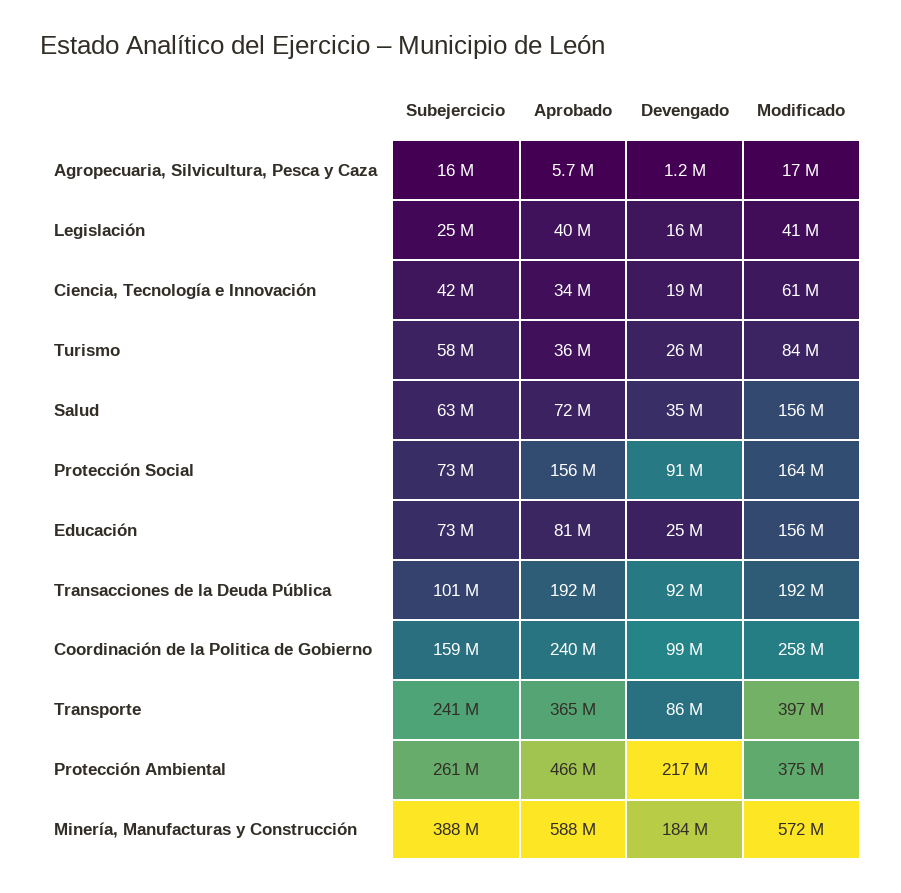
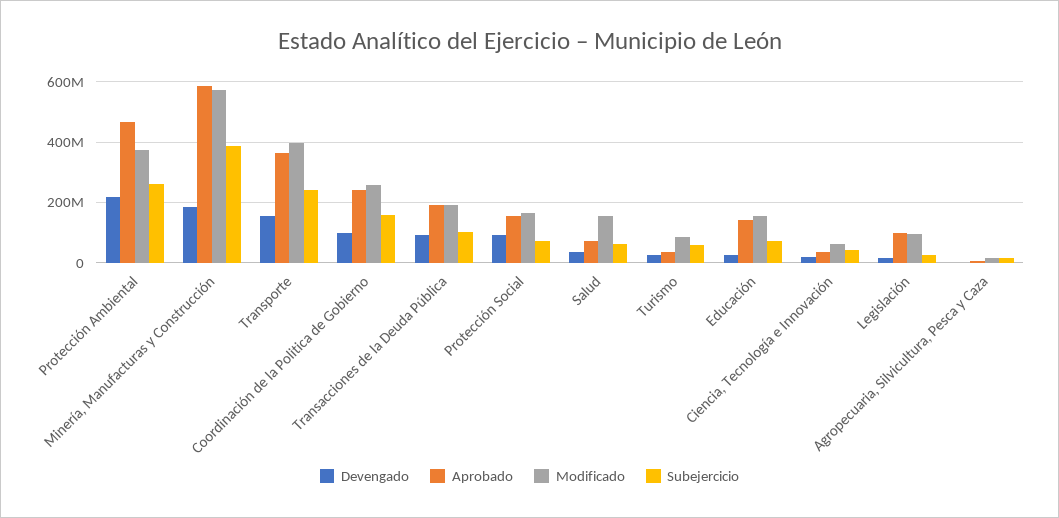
Aprobado, Legislación: 40000000 -> 100000000
Modificado, Legislación: 41000000 -> 100000000
Aprobado, Educación: 81000000 -> 140000000
Devengado, Transporte: 86000000 -> 160000000

